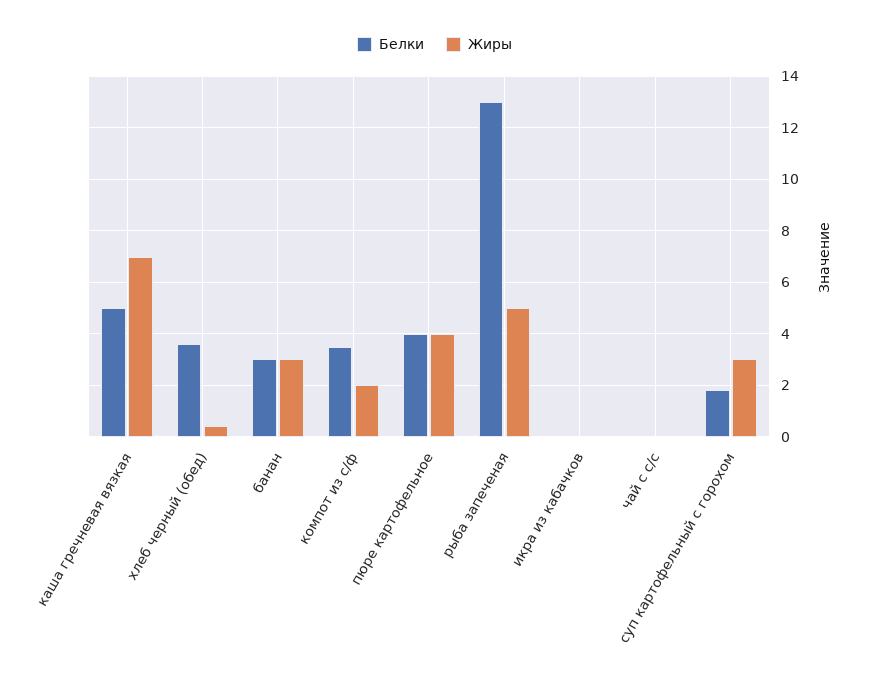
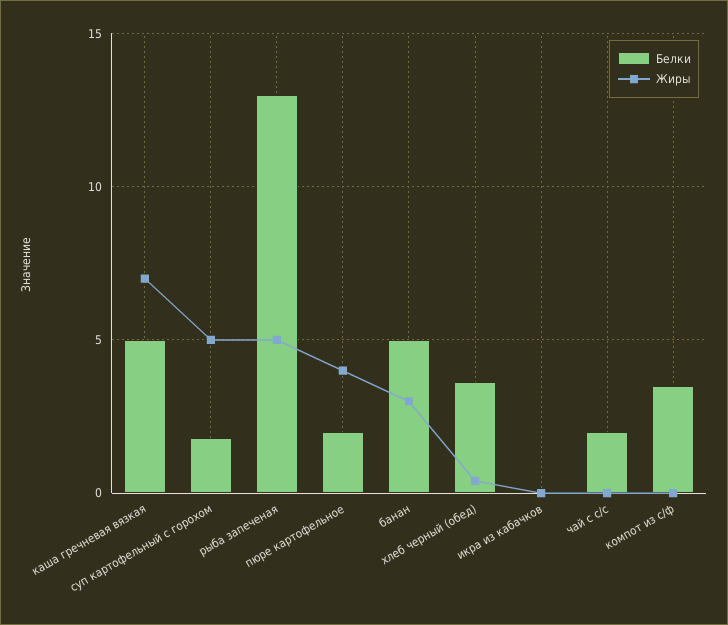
Белки, банан: 3 -> 5
Жиры, компот из с/ф: 2 -> 0
Белки, пюре картофельное: 4 -> 2
Белки, чай с с/с: 0 -> 2
Жиры, суп картофельный с горохом: 3 -> 5

